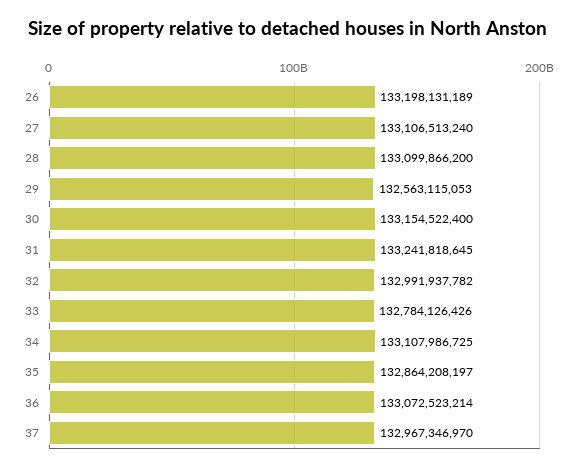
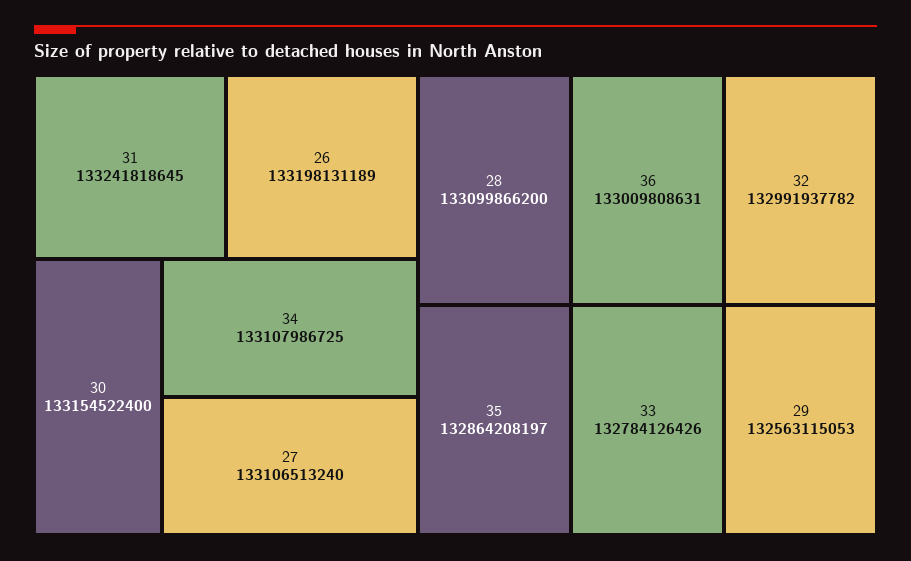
36: 133072523214 -> 133009808631
37: 132967346970 -> none

